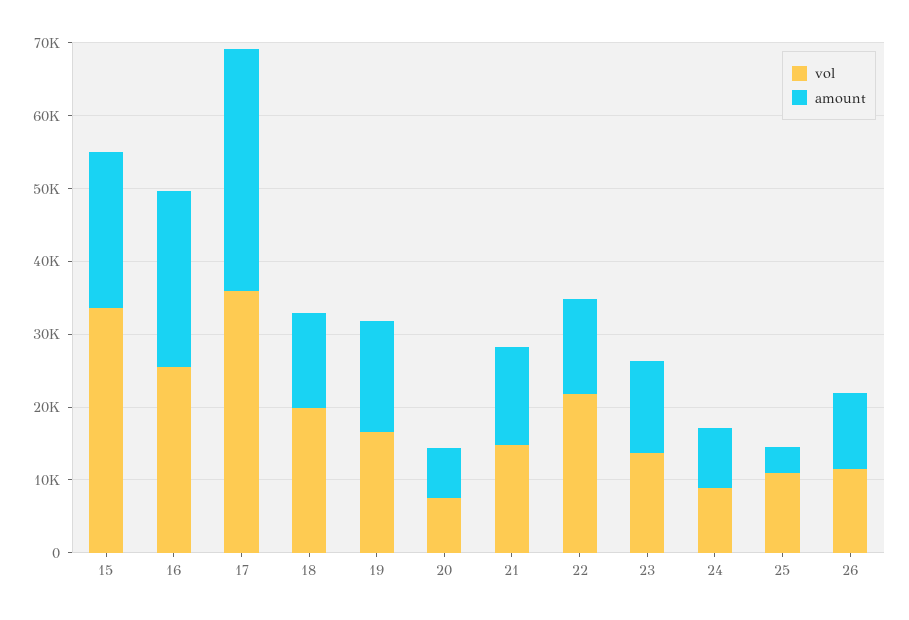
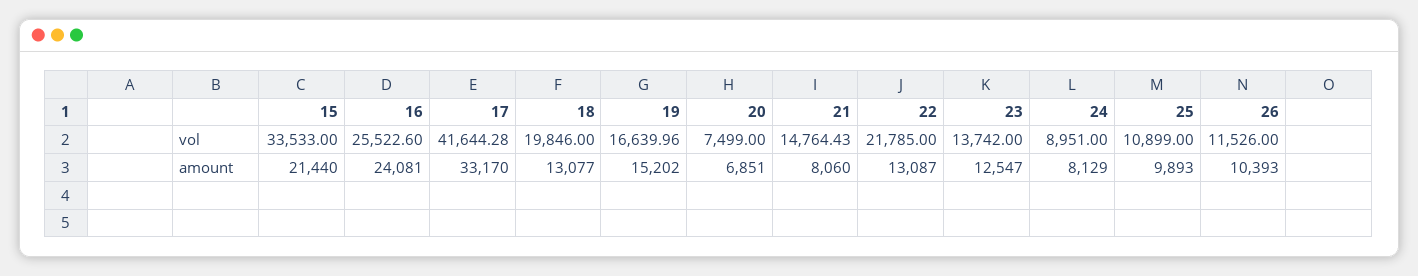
vol, 17: 36000 -> 41644.28
amount, 21: 14000 -> 8060
amount, 25: 4000 -> 9893

